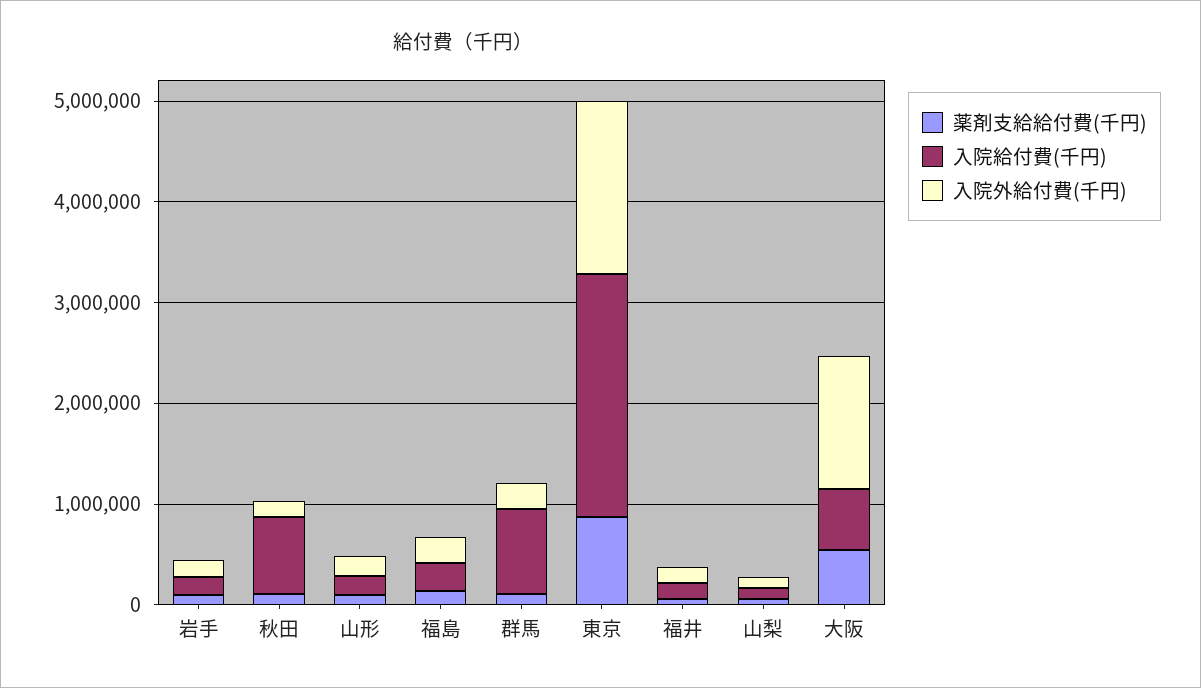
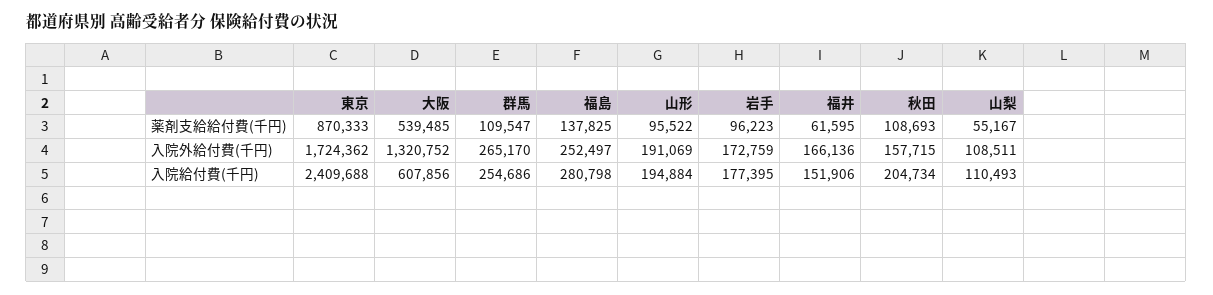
入院給付費(千円), 秋田: 800000 -> 204734
入院給付費(千円), 群馬: 800000 -> 254686

